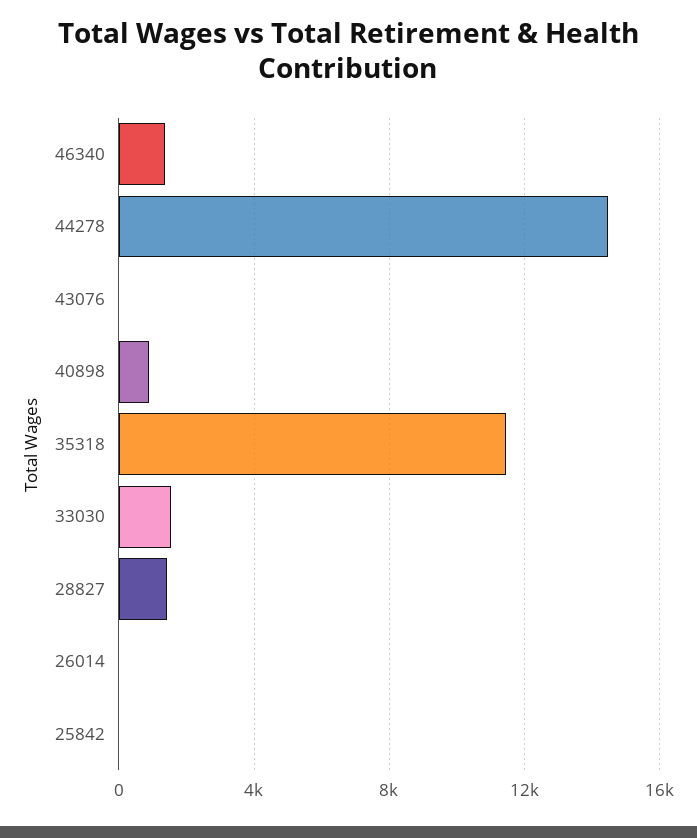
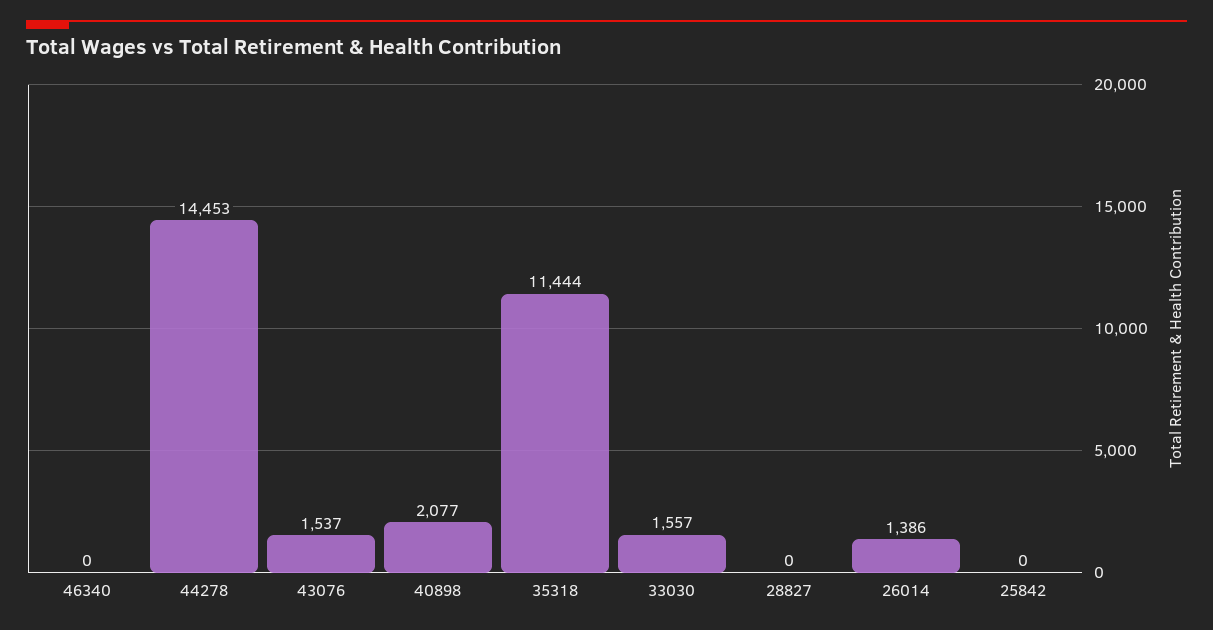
46340: 1500 -> 0
43076: 0 -> 1537
40898: 1000 -> 2077
28827: 1500 -> 0
26014: 0 -> 1386

